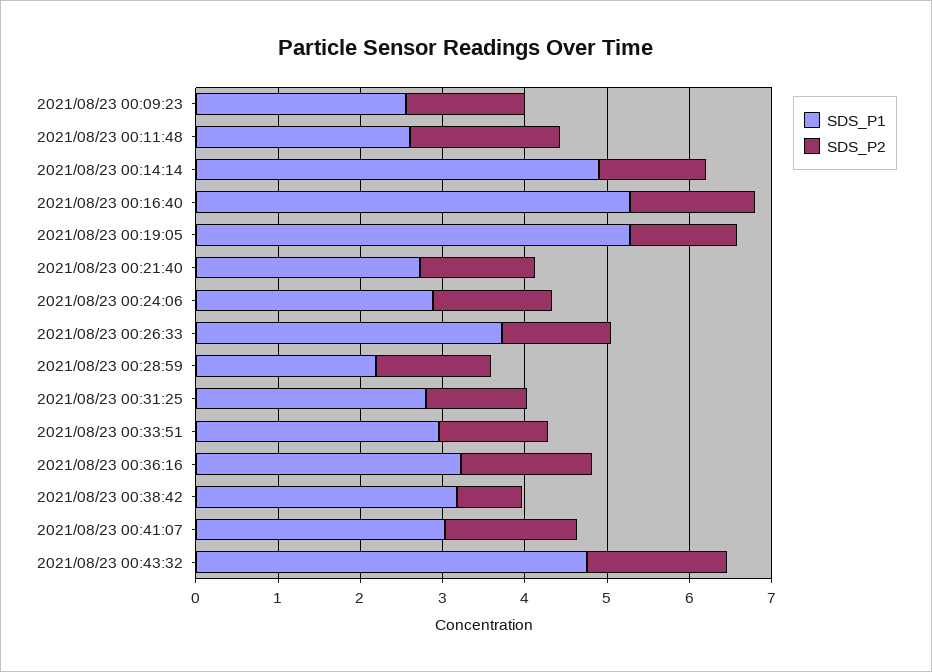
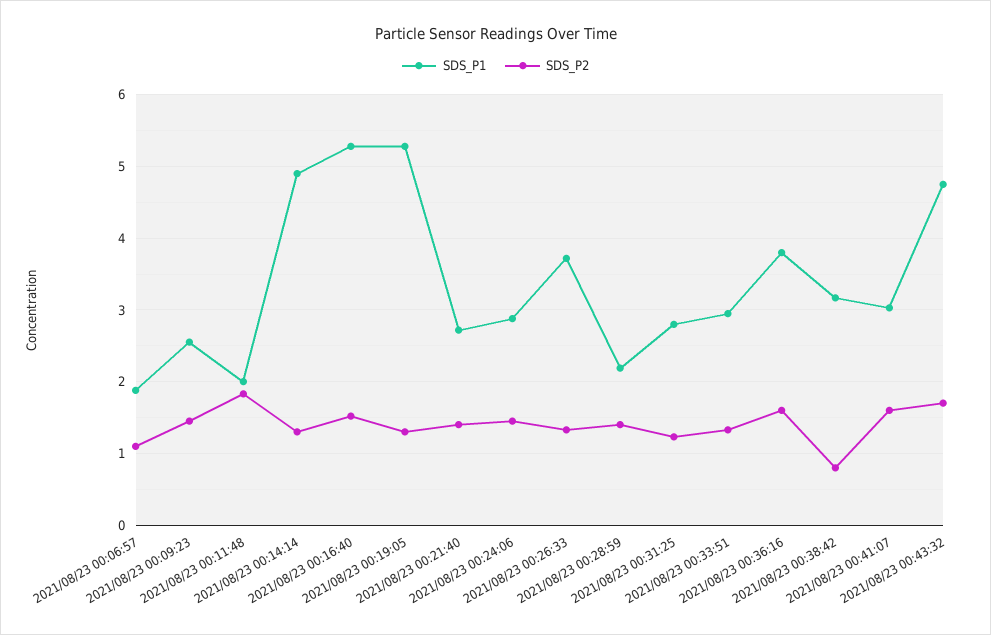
SDS_P1, 2021/08/23 00:11:48: 2.6 -> 2
SDS_P1, 2021/08/23 00:36:16: 3.2 -> 3.8
SDS_P1, 2021/08/23 00:06:57: none -> 1.9
SDS_P2, 2021/08/23 00:06:57: none -> 1.1

